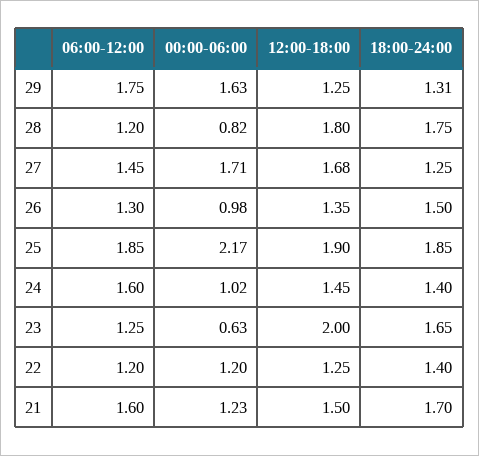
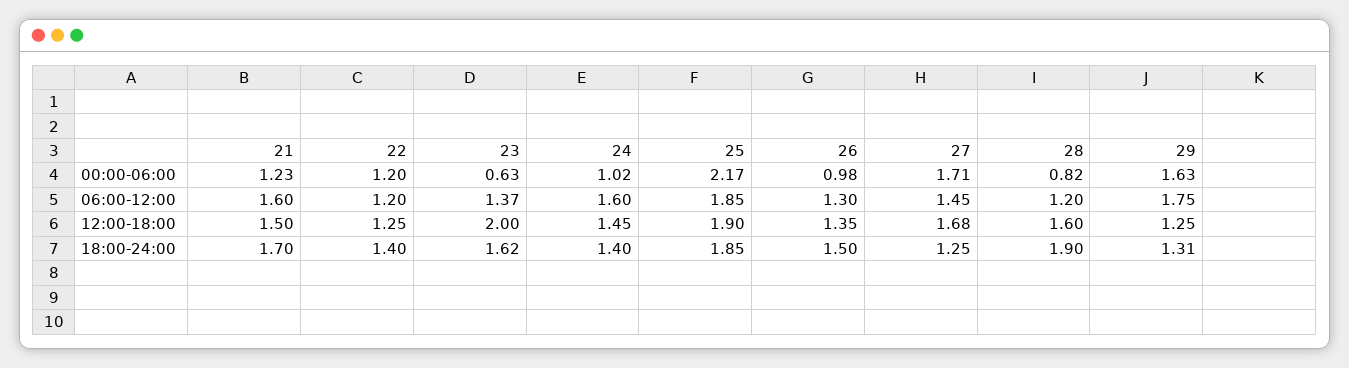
12:00-18:00, 28: 1.8 -> 1.6
18:00-24:00, 28: 1.75 -> 1.9
06:00-12:00, 23: 1.25 -> 1.37
18:00-24:00, 23: 1.65 -> 1.62

